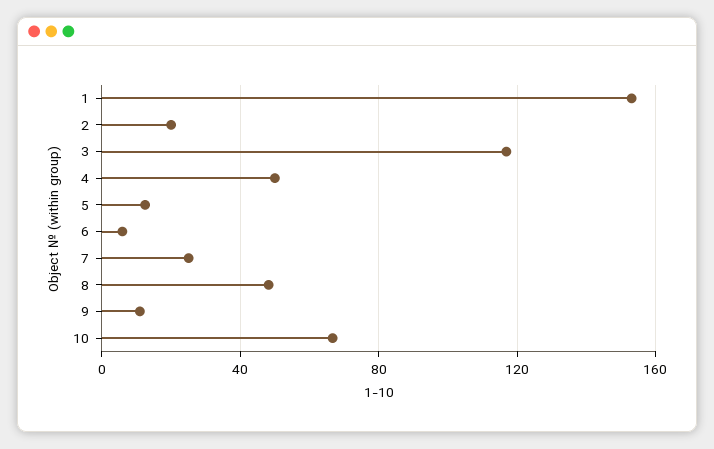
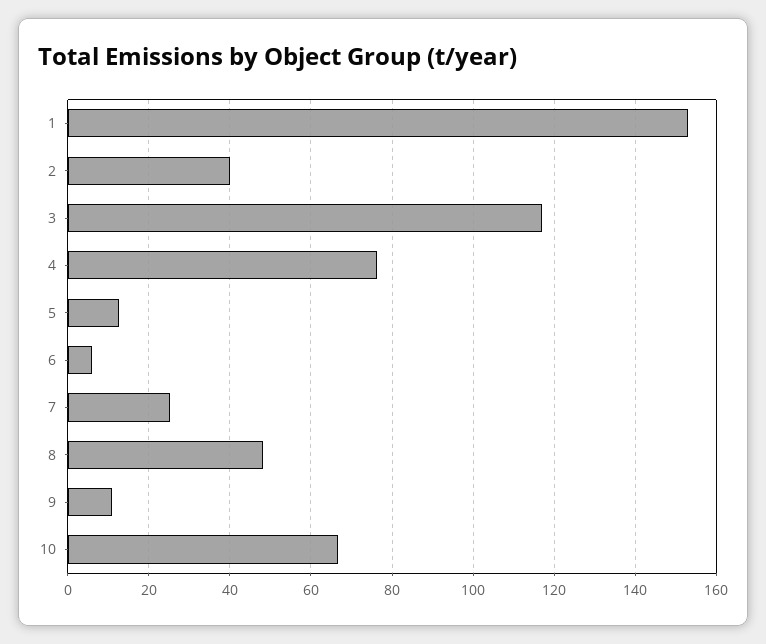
2: 20 -> 40
4: 50 -> 76

